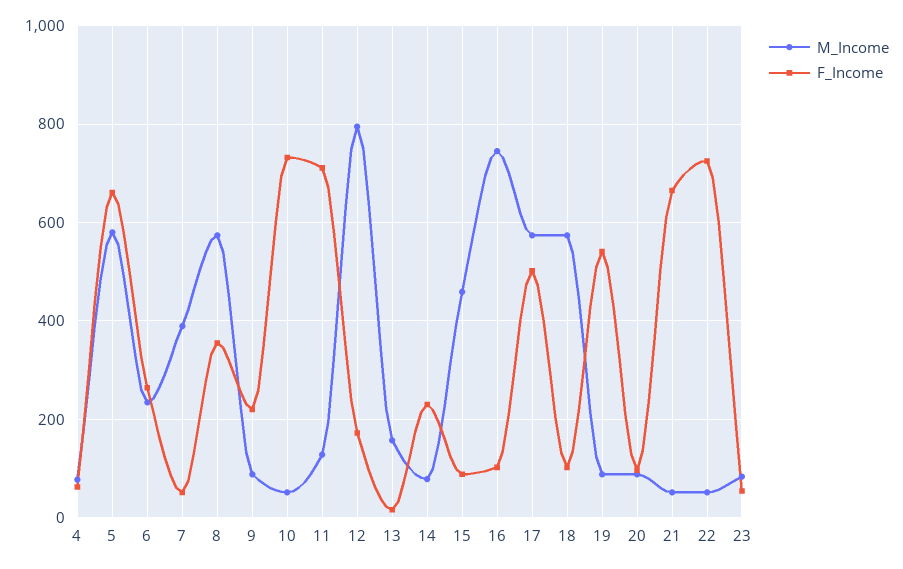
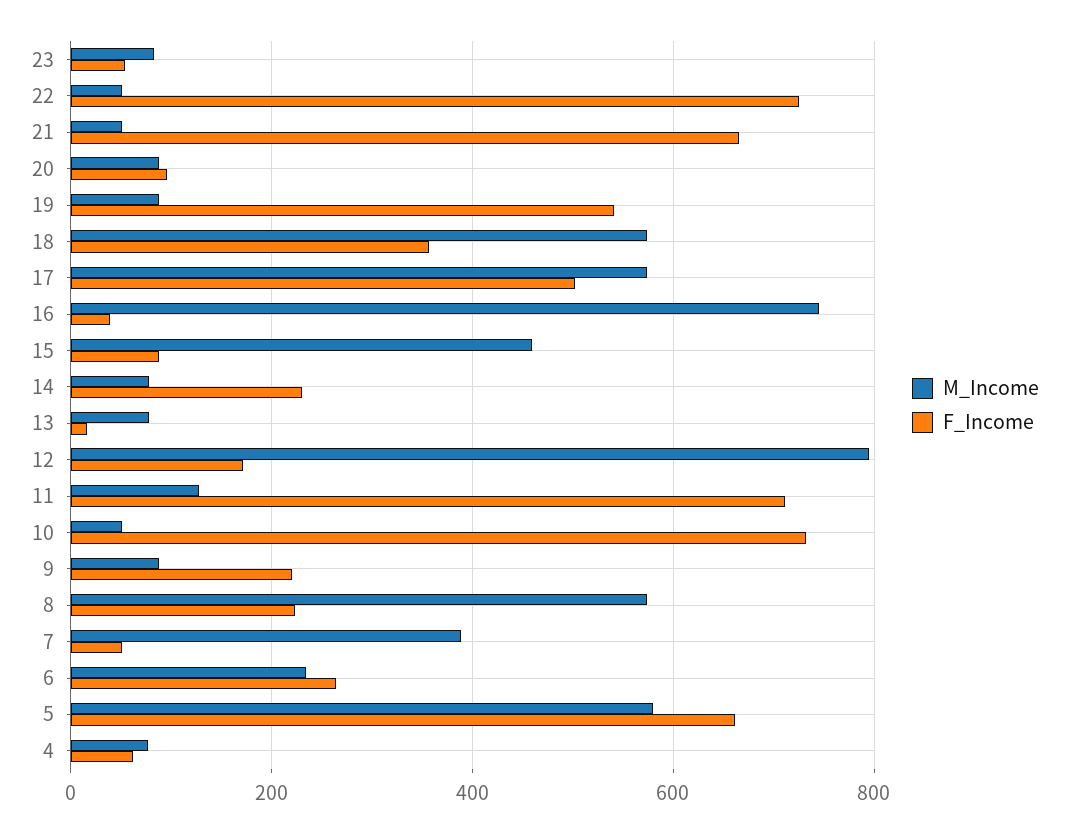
F_Income, 8: 360 -> 220
M_Income, 13: 160 -> 80
F_Income, 16: 100 -> 40
F_Income, 18: 100 -> 360

